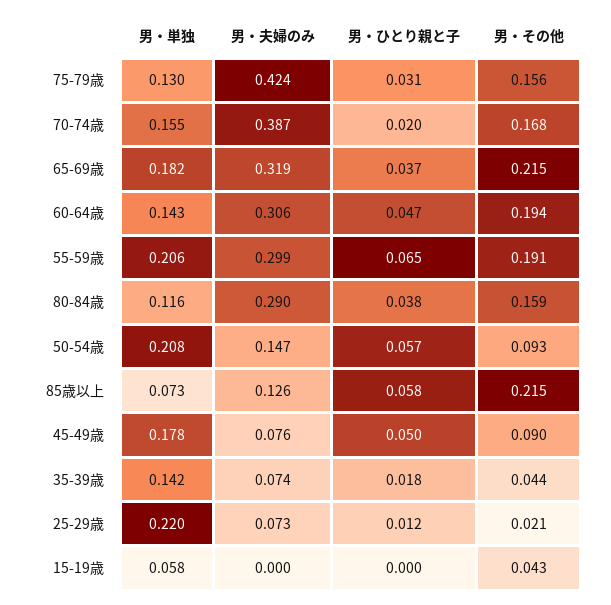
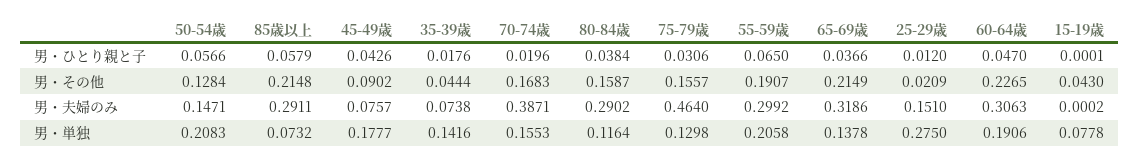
男・夫婦のみ, 75-79歳: 0.424 -> 0.464
男・単独, 65-69歳: 0.182 -> 0.1378
男・単独, 60-64歳: 0.143 -> 0.1906
男・その他, 60-64歳: 0.194 -> 0.2265
男・その他, 50-54歳: 0.093 -> 0.1284
男・夫婦のみ, 85歳以上: 0.126 -> 0.2911
男・ひとり親と子, 45-49歳: 0.05 -> 0.0426
男・単独, 25-29歳: 0.22 -> 0.275
男・夫婦のみ, 25-29歳: 0.073 -> 0.151
男・単独, 15-19歳: 0.058 -> 0.0778

